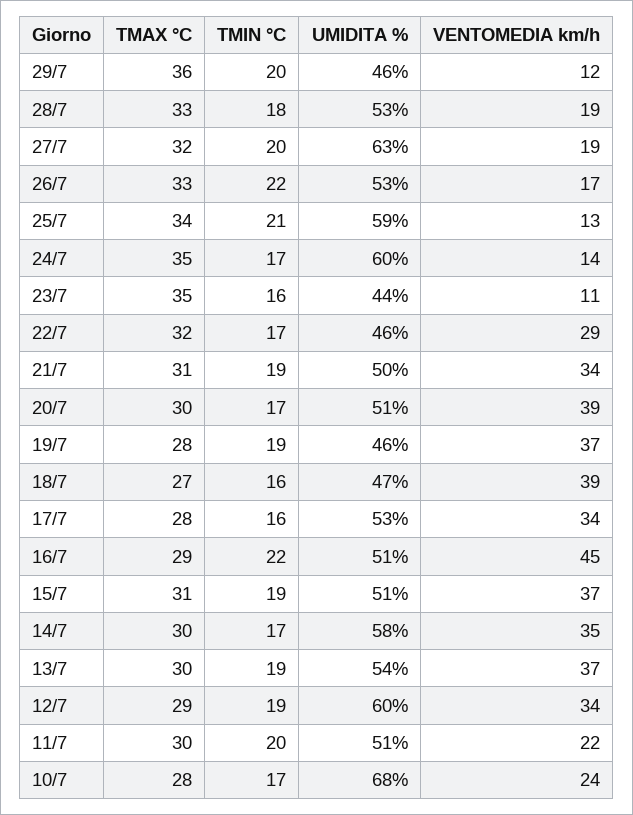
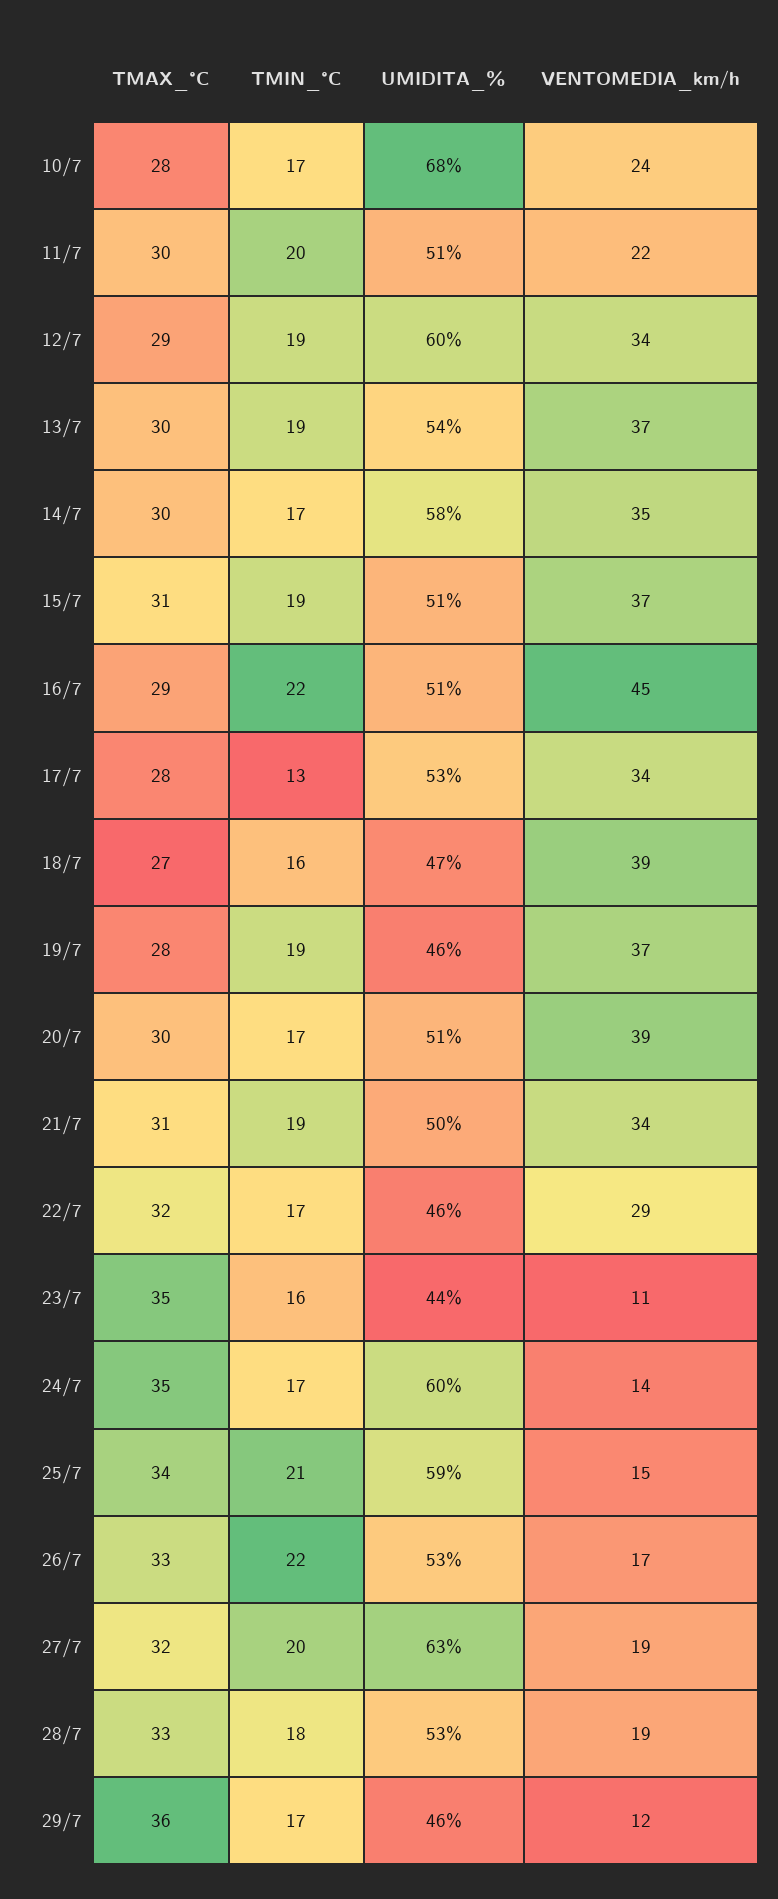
TMIN °C, 29/7: 20 -> 17
VENTOMEDIA km/h, 25/7: 13 -> 15
TMIN °C, 17/7: 16 -> 13

